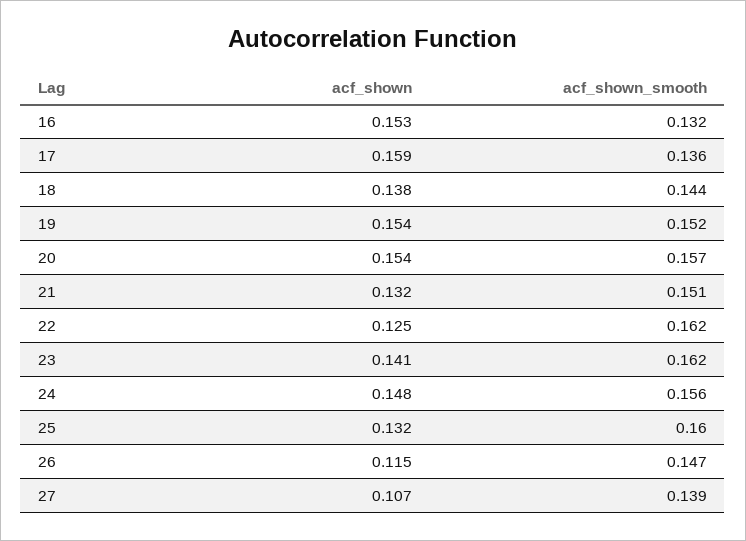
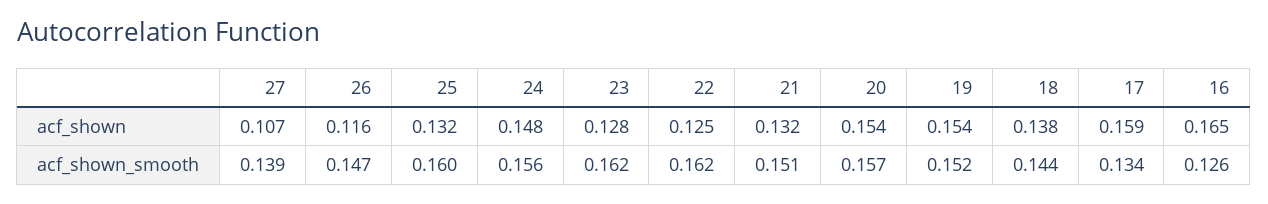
acf_shown, 16: 0.153 -> 0.165
acf_shown_smooth, 16: 0.132 -> 0.126
acf_shown_smooth, 17: 0.136 -> 0.134
acf_shown, 23: 0.141 -> 0.128
acf_shown, 26: 0.115 -> 0.116

